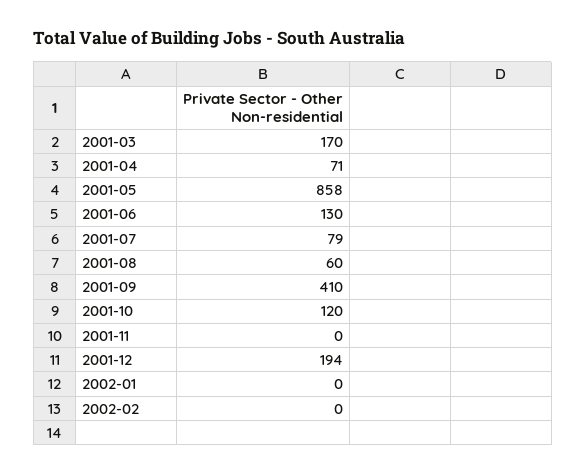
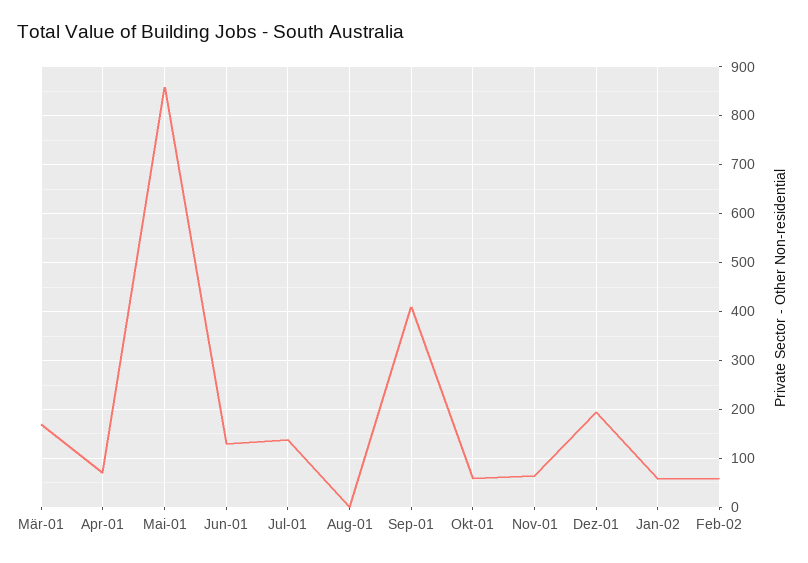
2001-07: 79 -> 140
2001-08: 60 -> 0
2001-10: 120 -> 60
2001-11: 0 -> 60
2002-01: 0 -> 60
2002-02: 0 -> 60

